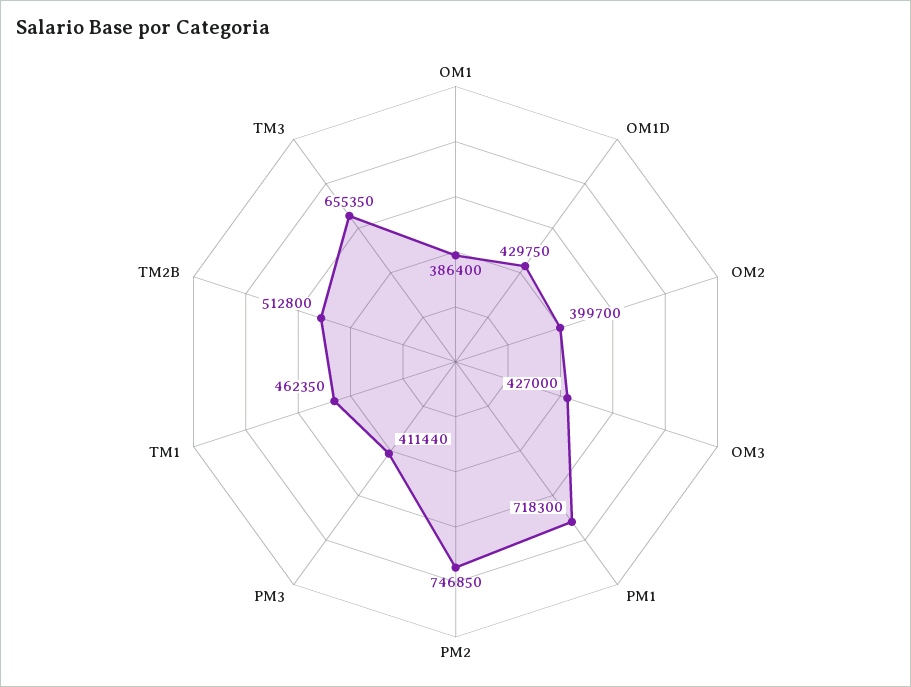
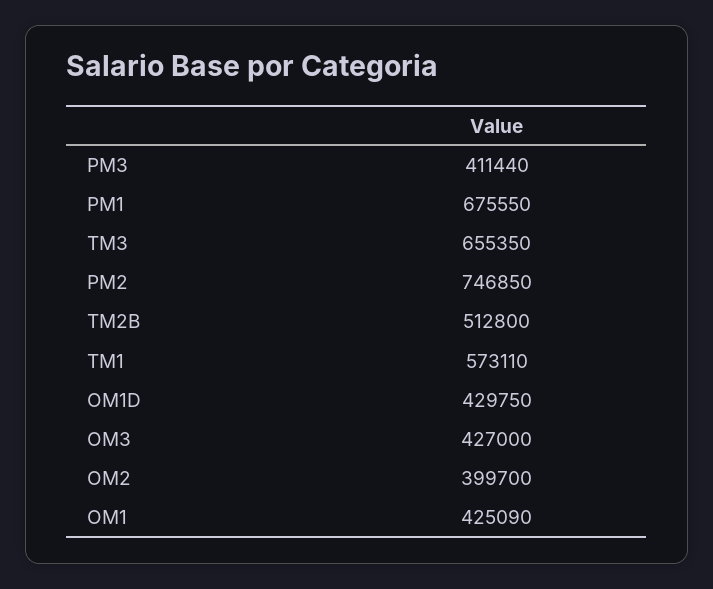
OM1: 386400 -> 425090
PM1: 718300 -> 675550
TM1: 462350 -> 573110

